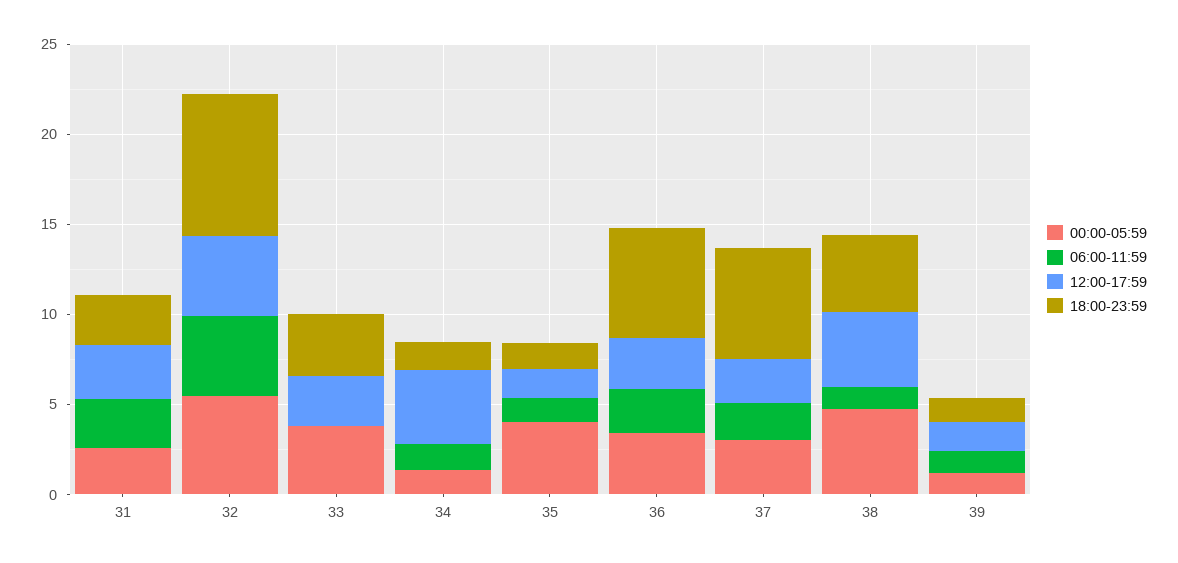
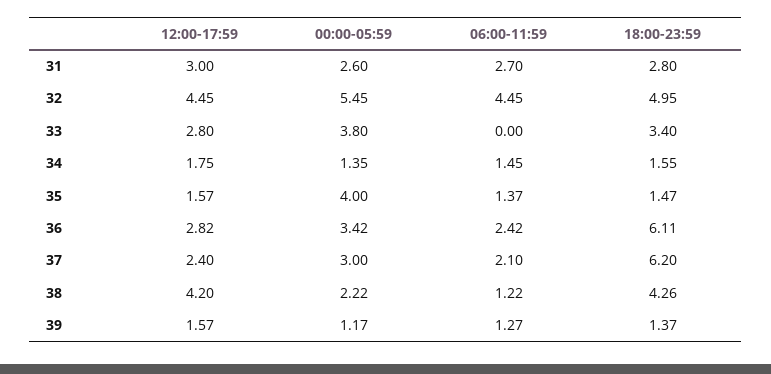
18:00-23:59, 32: 8 -> 4.95
12:00-17:59, 34: 4 -> 1.75
00:00-05:59, 38: 5 -> 2.22

